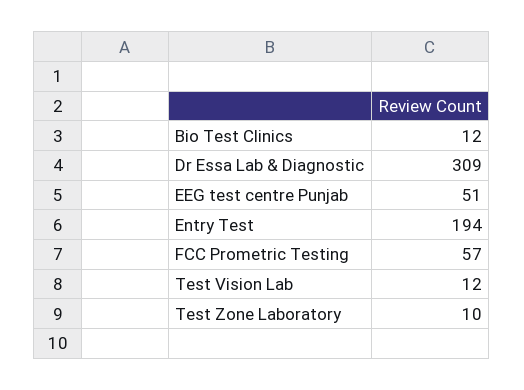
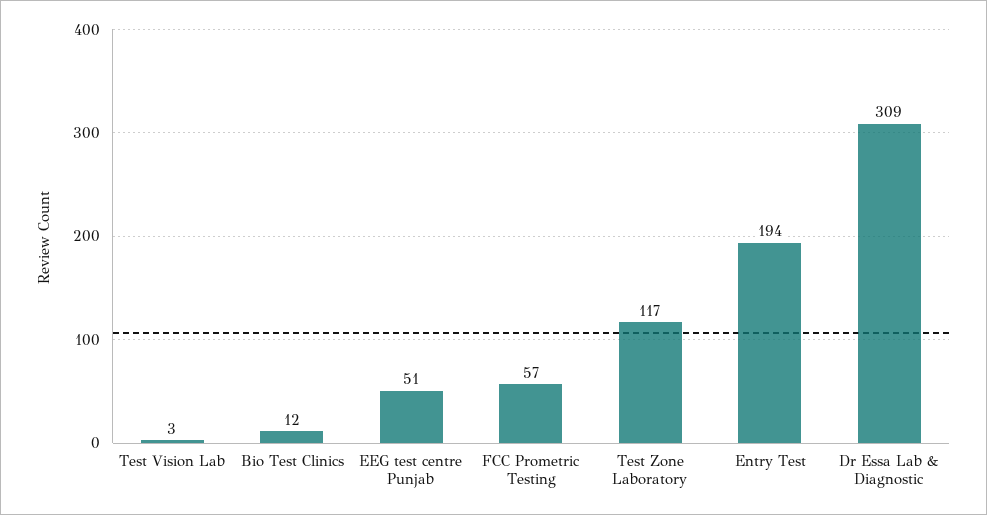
Test Vision Lab: 12 -> 3
Test Zone Laboratory: 10 -> 117

